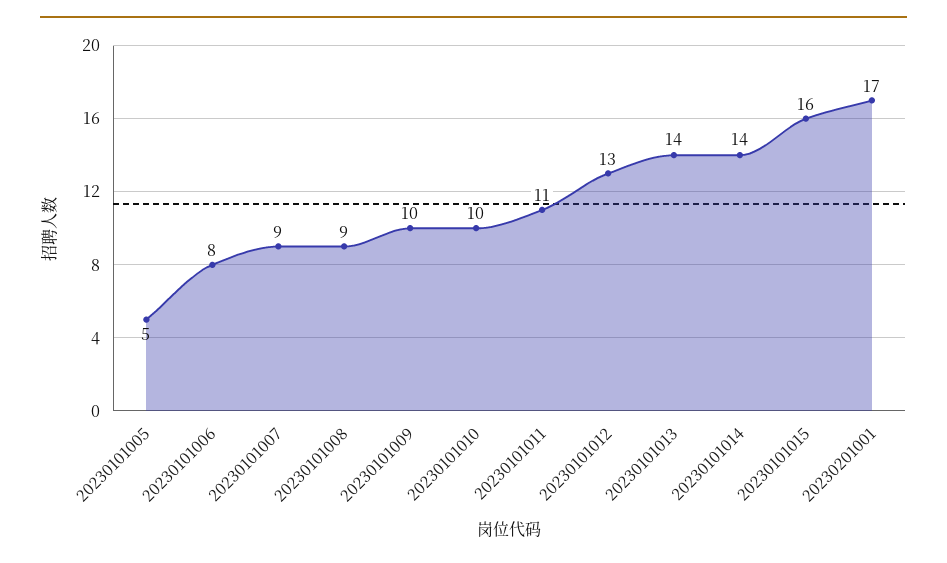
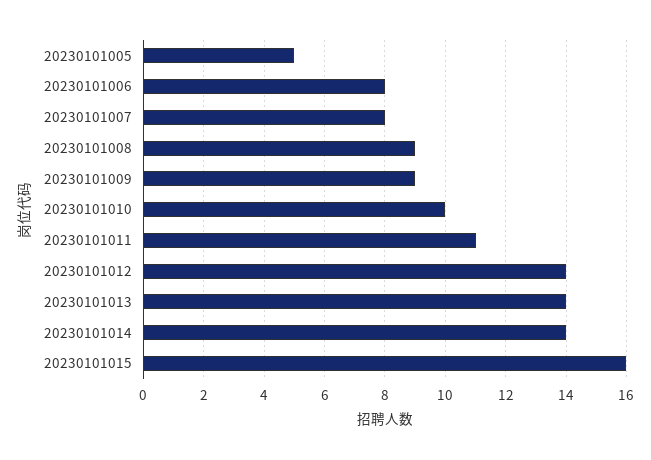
20230101007: 9 -> 8
20230101009: 10 -> 9
20230101012: 13 -> 14
20230201001: 17 -> none

